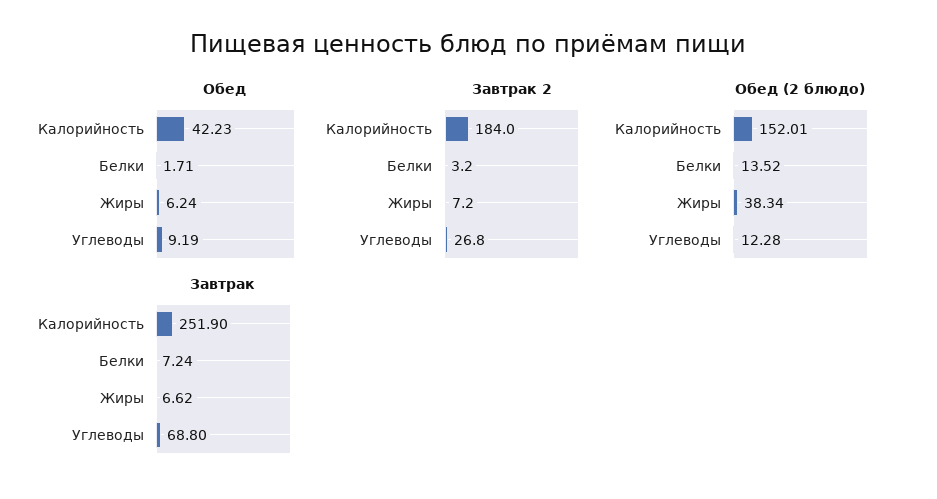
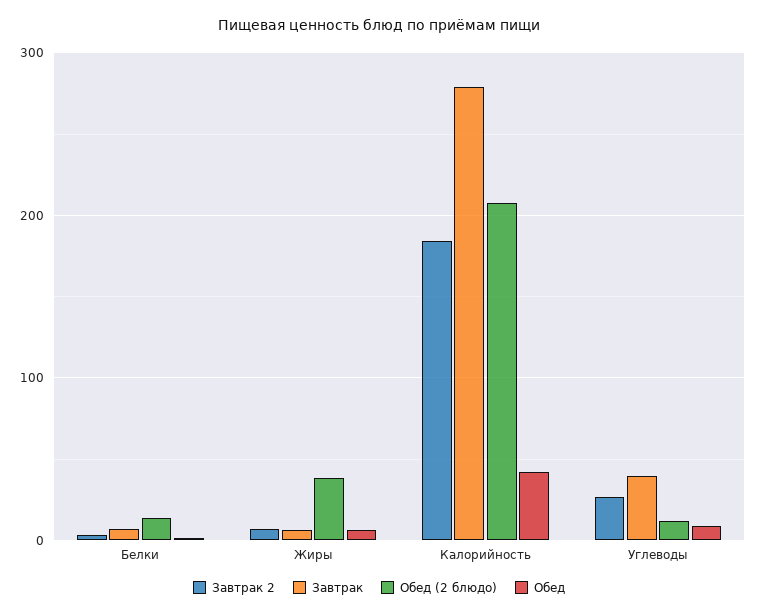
Обед (2 блюдо), Калорийность: 152.01 -> 210
Завтрак, Калорийность: 251.9 -> 280
Завтрак, Углеводы: 68.8 -> 40

